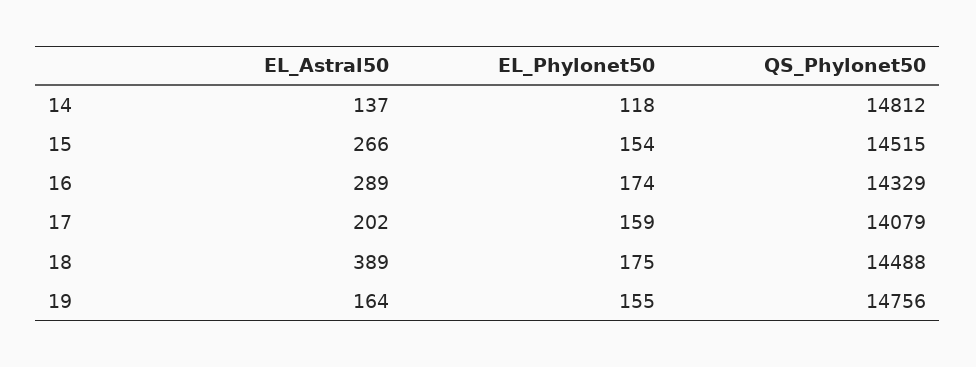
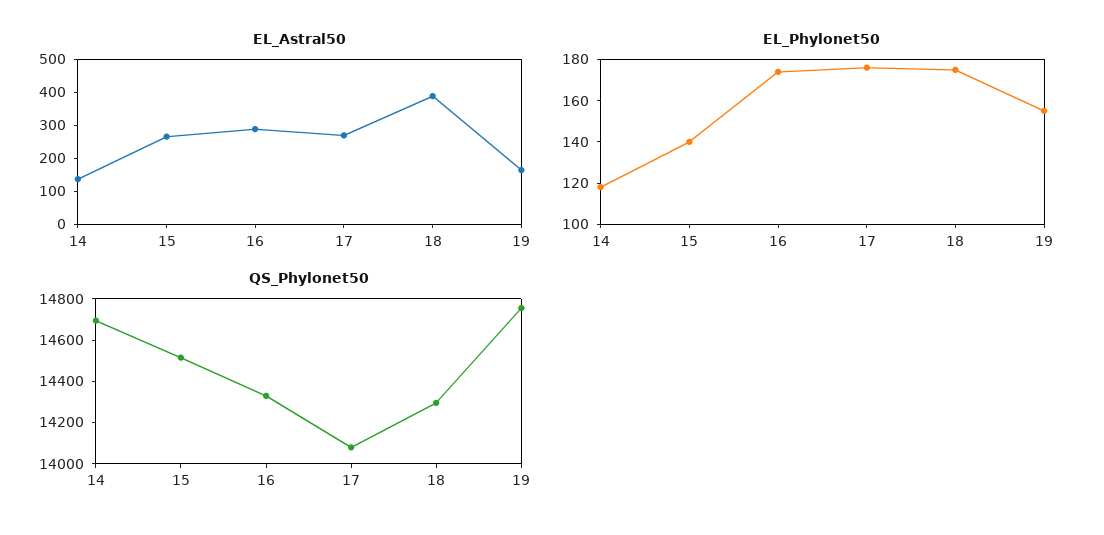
QS_Phylonet50, 14: 14812 -> 14700
EL_Phylonet50, 15: 154 -> 140
EL_Astral50, 17: 202 -> 275
EL_Phylonet50, 17: 159 -> 175
QS_Phylonet50, 18: 14488 -> 14300

